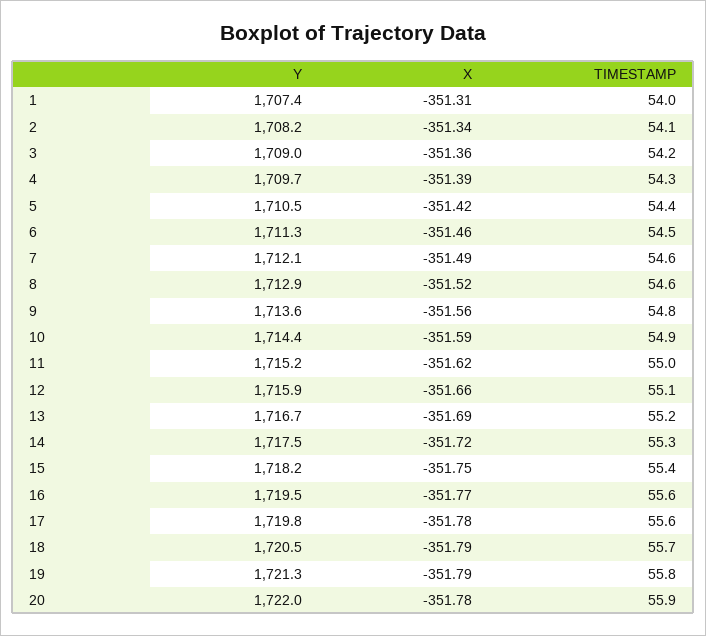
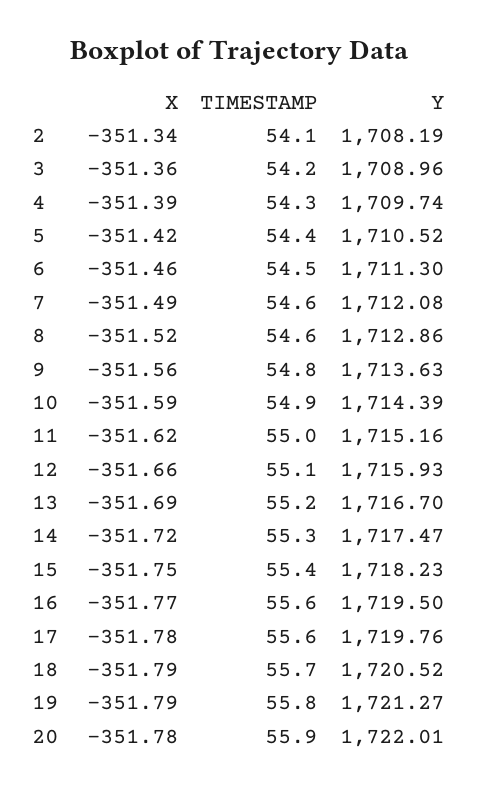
Y, 1: 1707.4 -> none
X, 1: -351.31 -> none
TIMESTAMP, 1: 54 -> none

